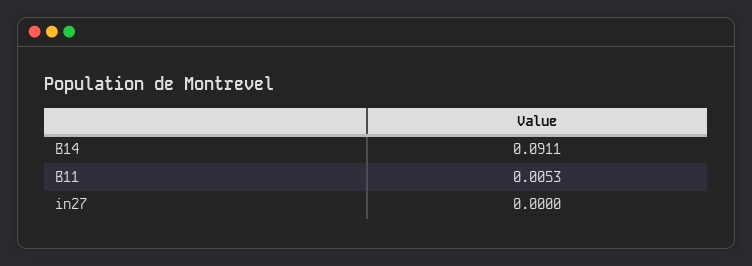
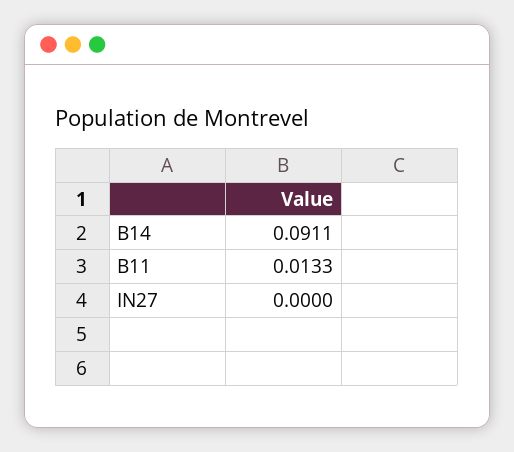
B11: 0.0053 -> 0.0133

